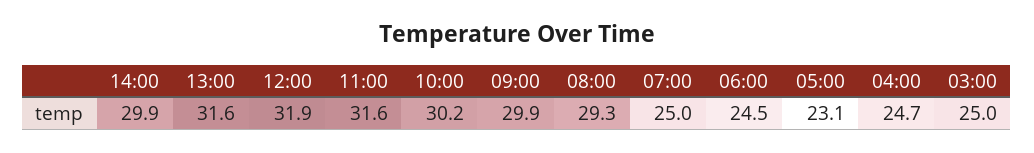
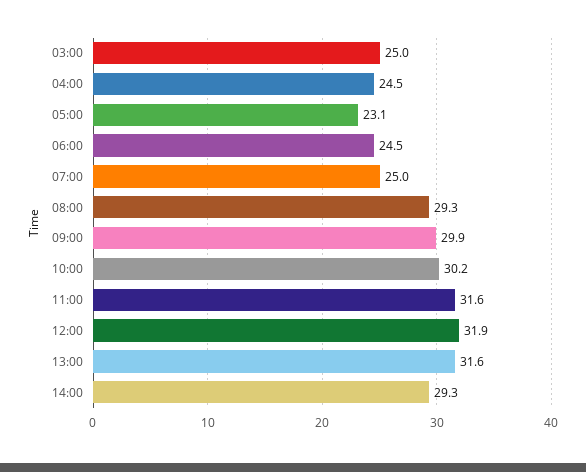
14:00: 29.9 -> 29.3
04:00: 24.7 -> 24.5

